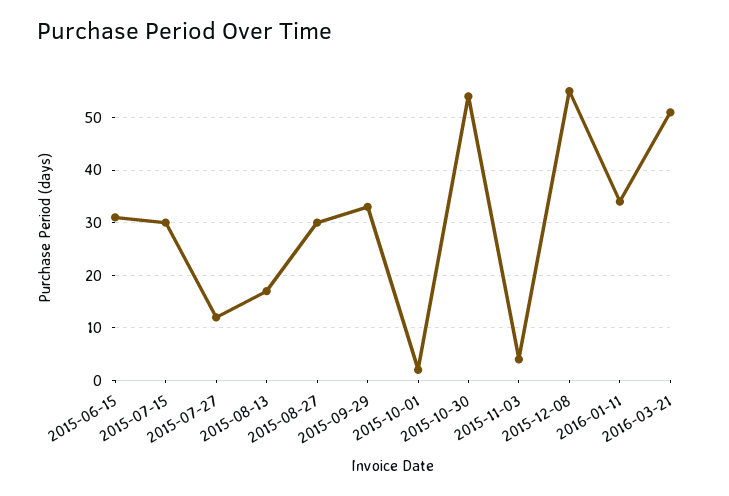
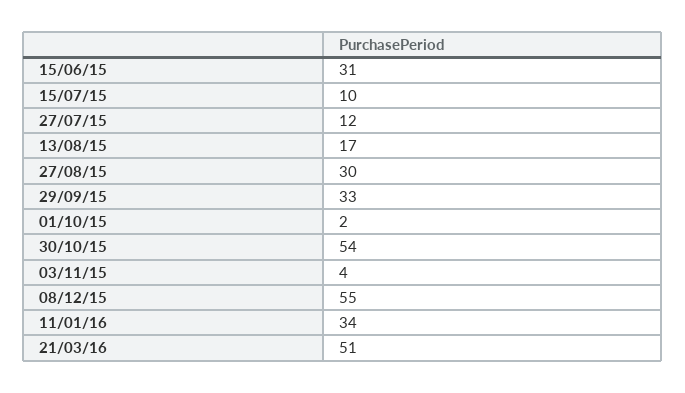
2015-07-15: 30 -> 10

